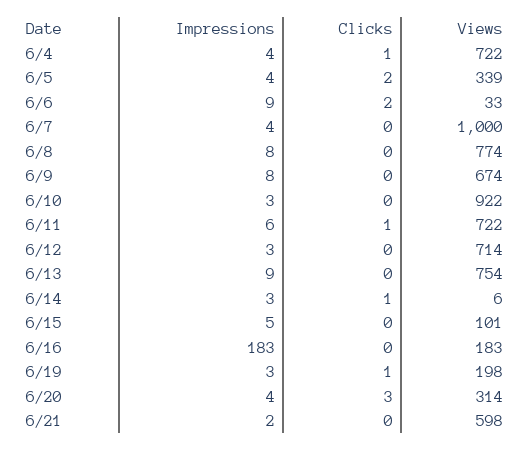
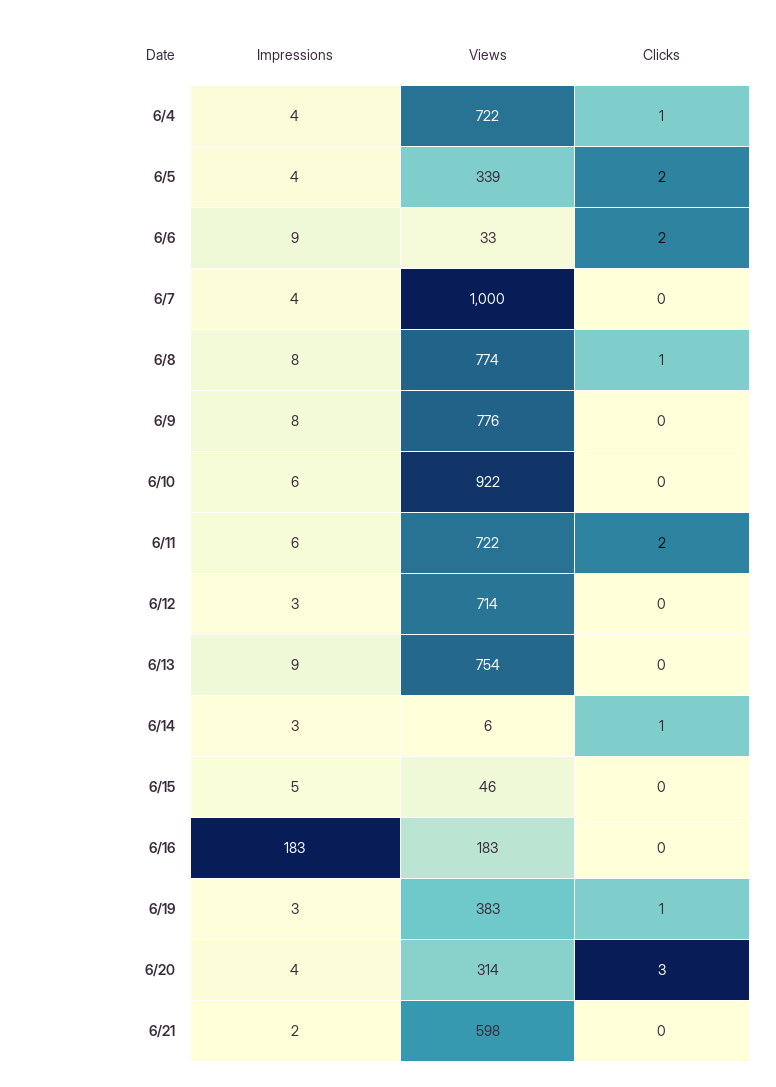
Clicks, 6/8: 0 -> 1
Views, 6/9: 674 -> 776
Impressions, 6/10: 3 -> 6
Clicks, 6/11: 1 -> 2
Views, 6/15: 101 -> 46
Views, 6/19: 198 -> 383

